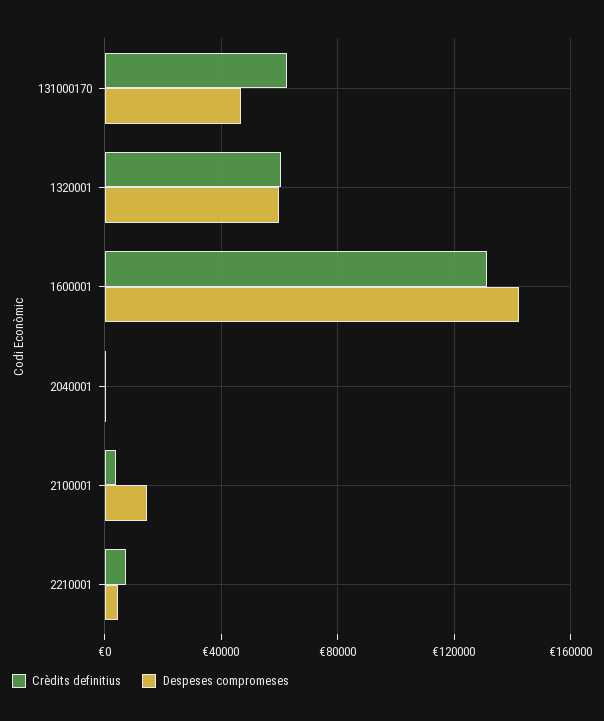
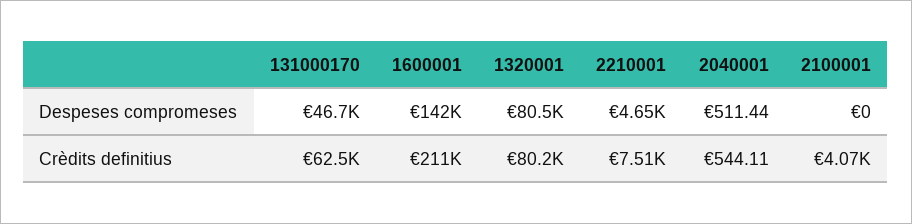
Crèdits definitius, 1320001: 60000 -> 80200
Despeses compromeses, 1320001: 60000 -> 80500
Crèdits definitius, 1600001: 130000 -> 211000
Despeses compromeses, 2100001: 15000 -> 0

